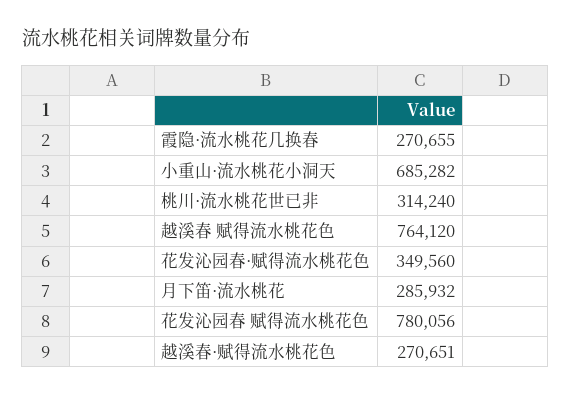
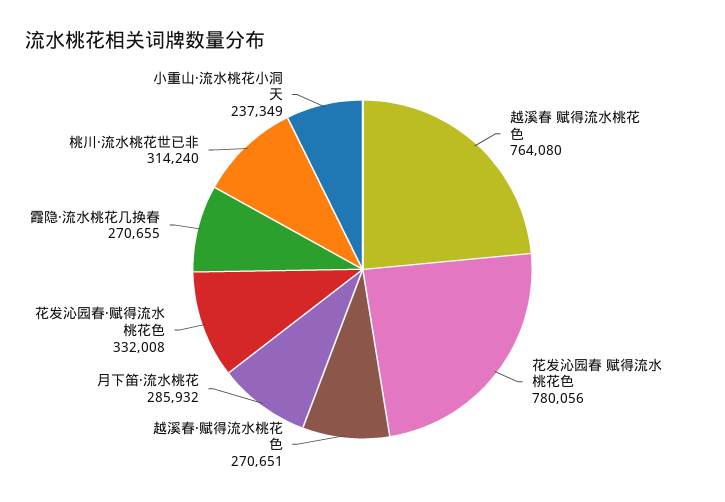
小重山·流水桃花小洞天: 685282 -> 237349
越溪春 赋得流水桃花色: 764120 -> 764080
花发沁园春·赋得流水桃花色: 349560 -> 332008

